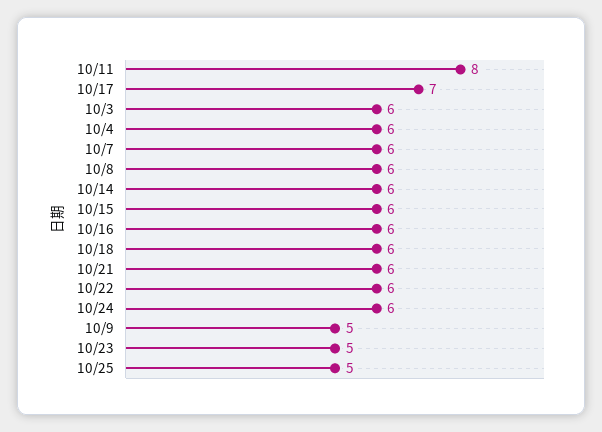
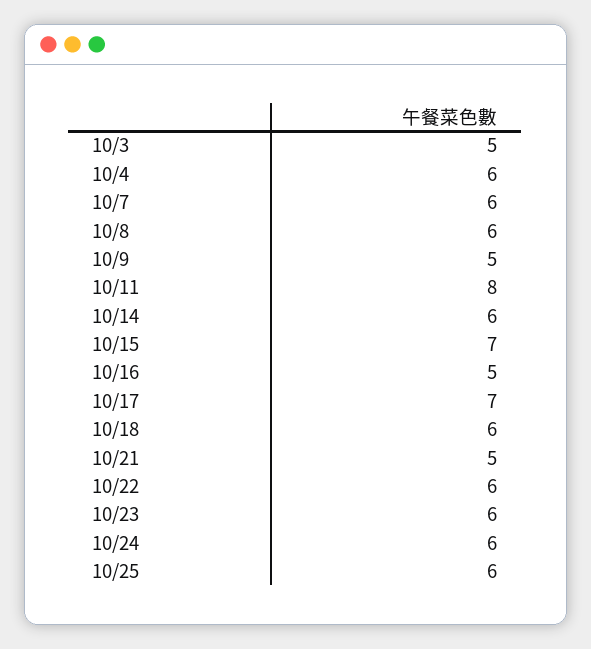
10/3: 6 -> 5
10/15: 6 -> 7
10/16: 6 -> 5
10/21: 6 -> 5
10/23: 5 -> 6
10/25: 5 -> 6

